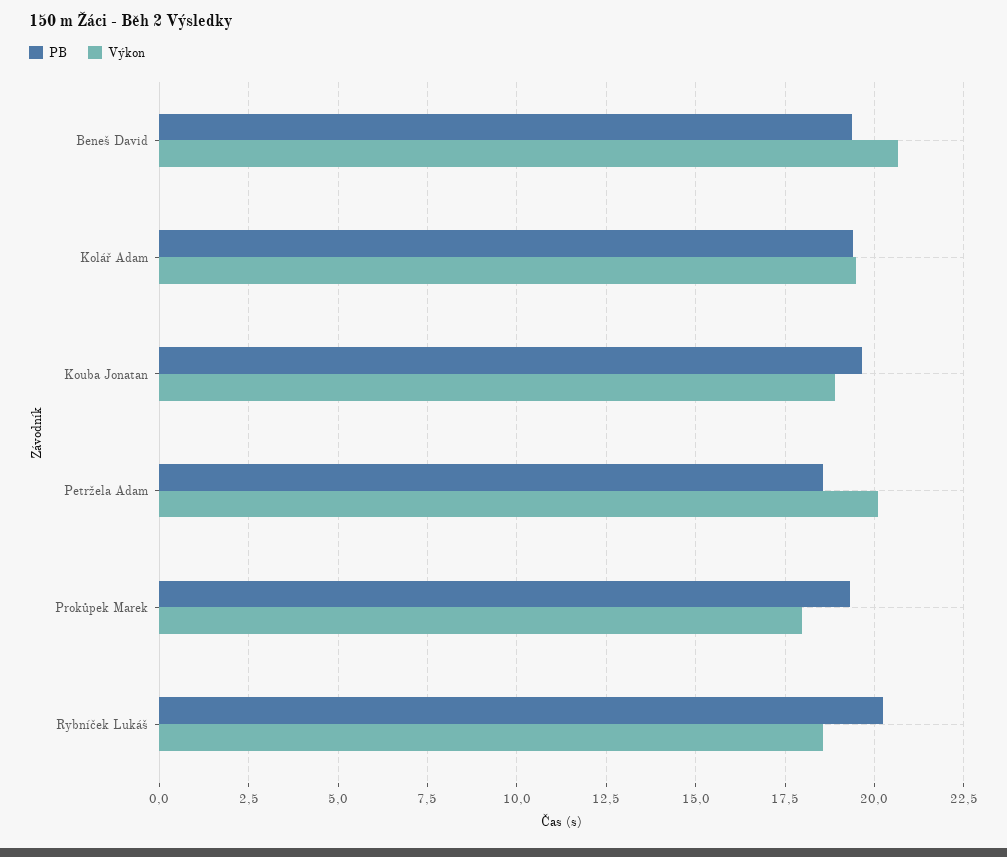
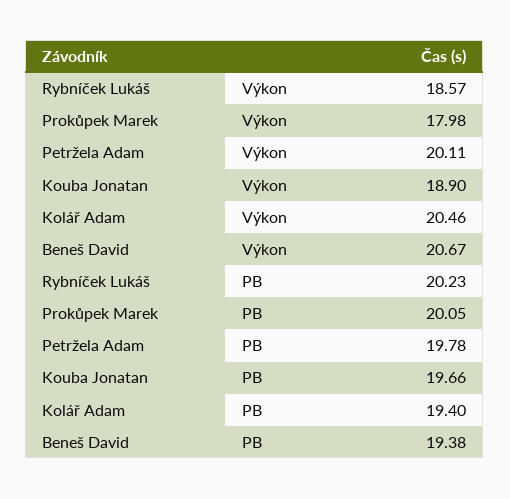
Výkon, Kolář Adam: 19.5 -> 20.46
PB, Petržela Adam: 18.5 -> 19.78
PB, Prokůpek Marek: 19.25 -> 20.05

